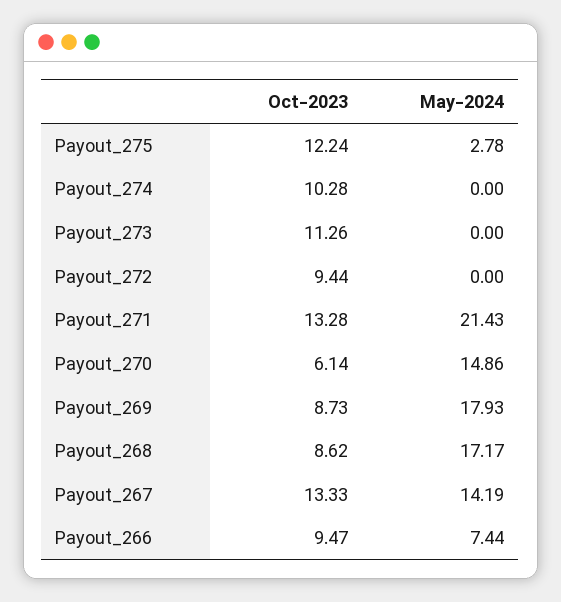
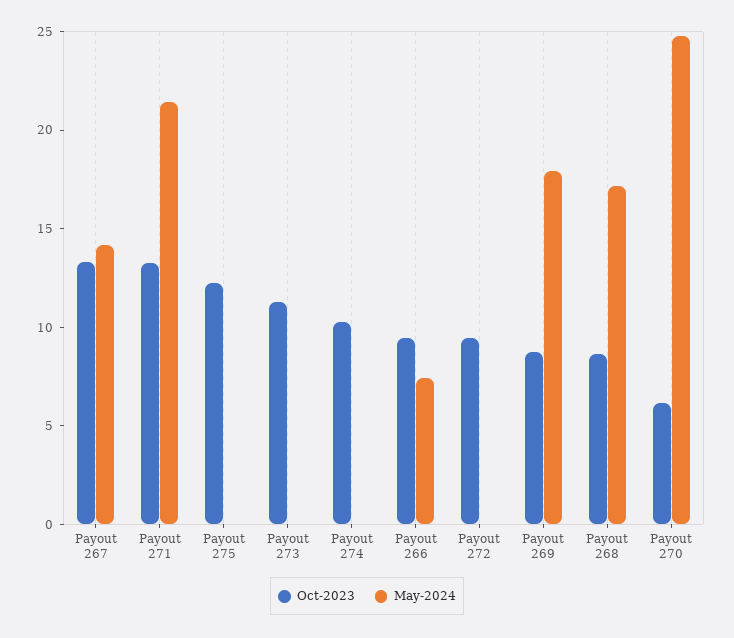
May-2024, Payout_275: 2.78 -> 0
May-2024, Payout_270: 14.86 -> 25

